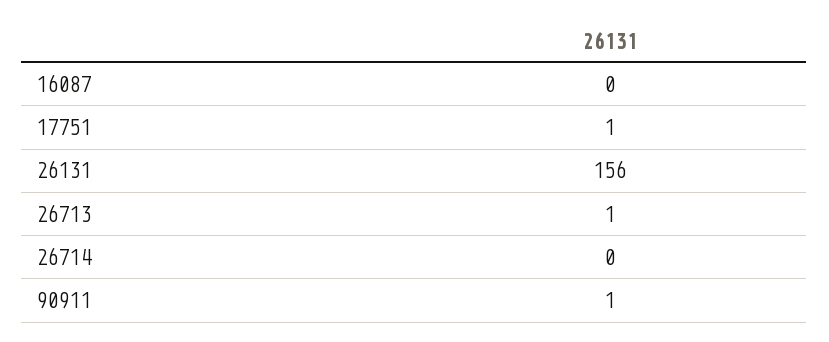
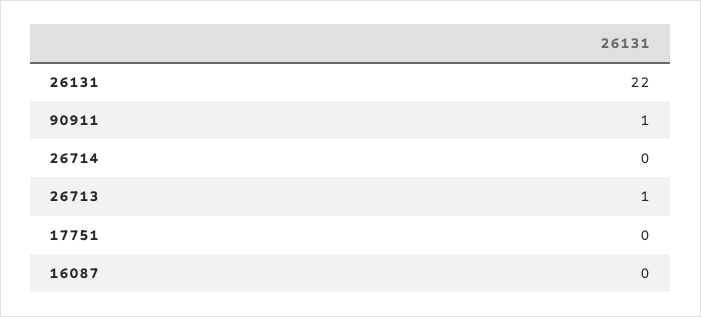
17751: 1 -> 0
26131: 156 -> 22

